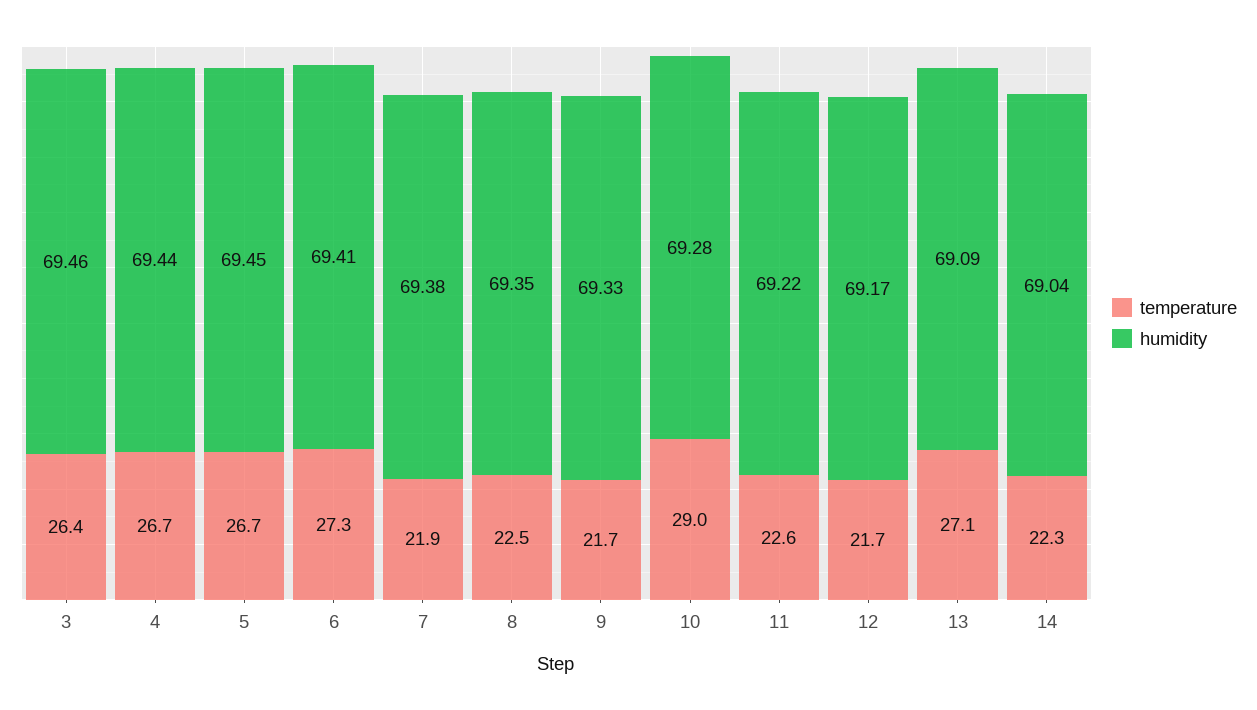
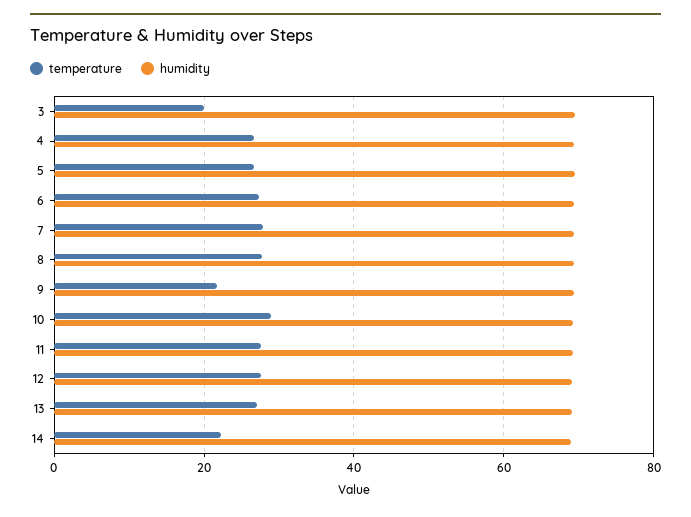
temperature, 3: 26.4 -> 20
temperature, 7: 21.9 -> 28
temperature, 8: 22.5 -> 28
temperature, 11: 22.6 -> 28
temperature, 12: 21.7 -> 28

